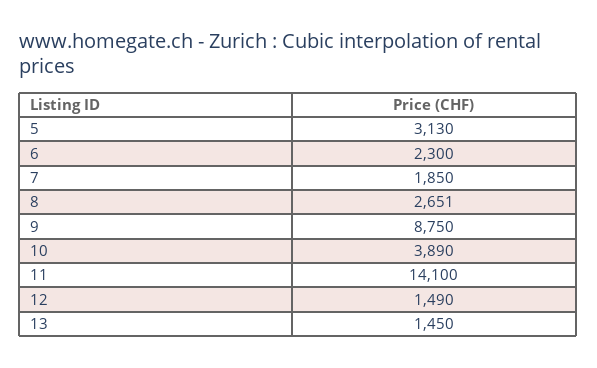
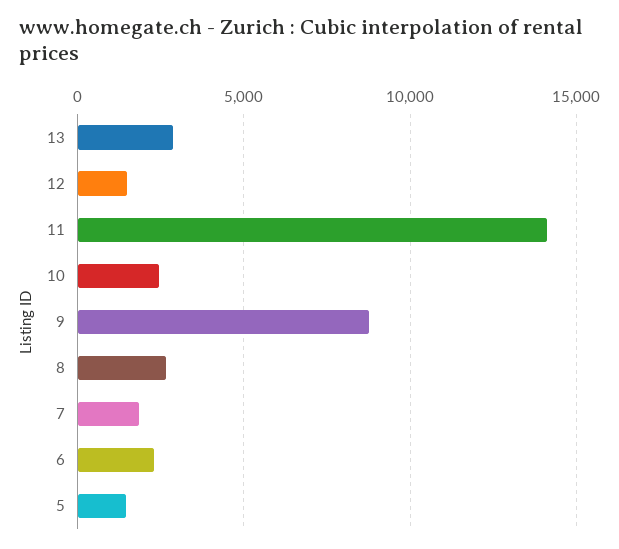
5: 3130 -> 1500
10: 3890 -> 2500
13: 1450 -> 3000

